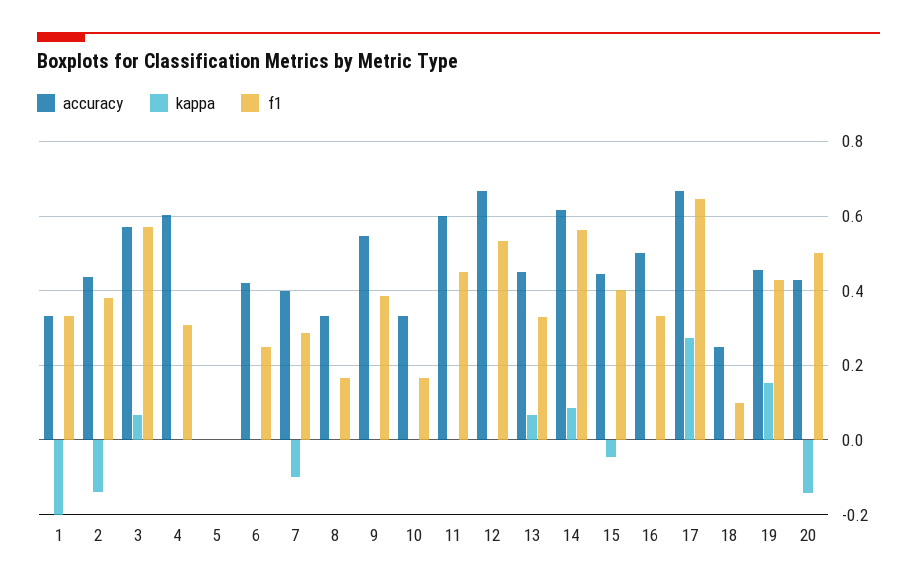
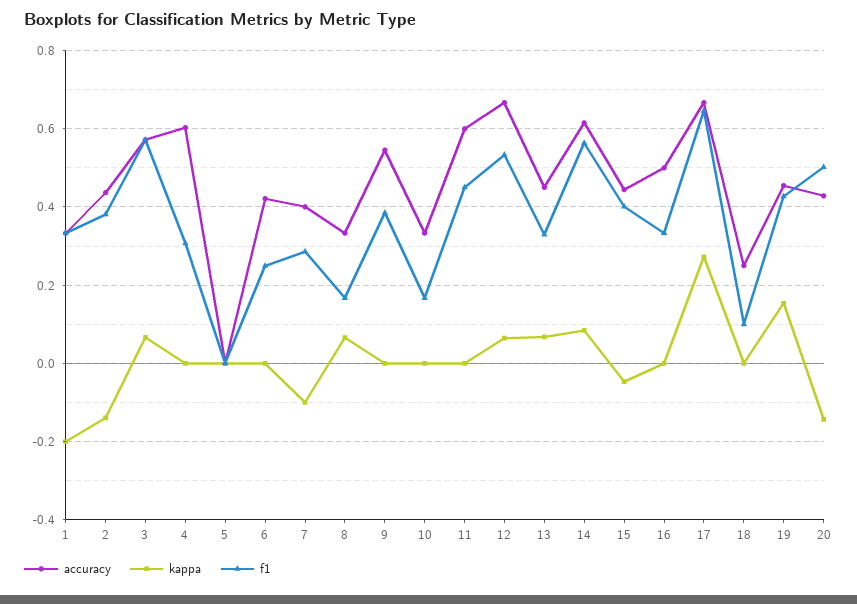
kappa, 8: 0 -> 0.06
kappa, 12: 0 -> 0.06

